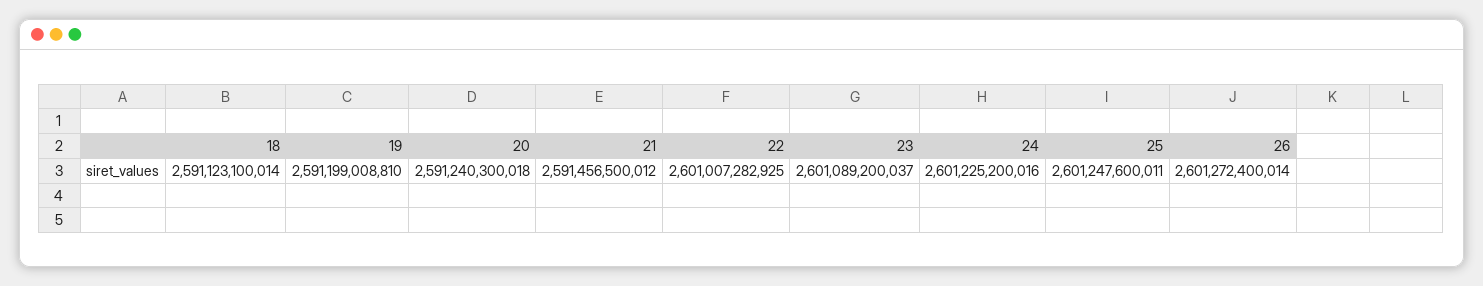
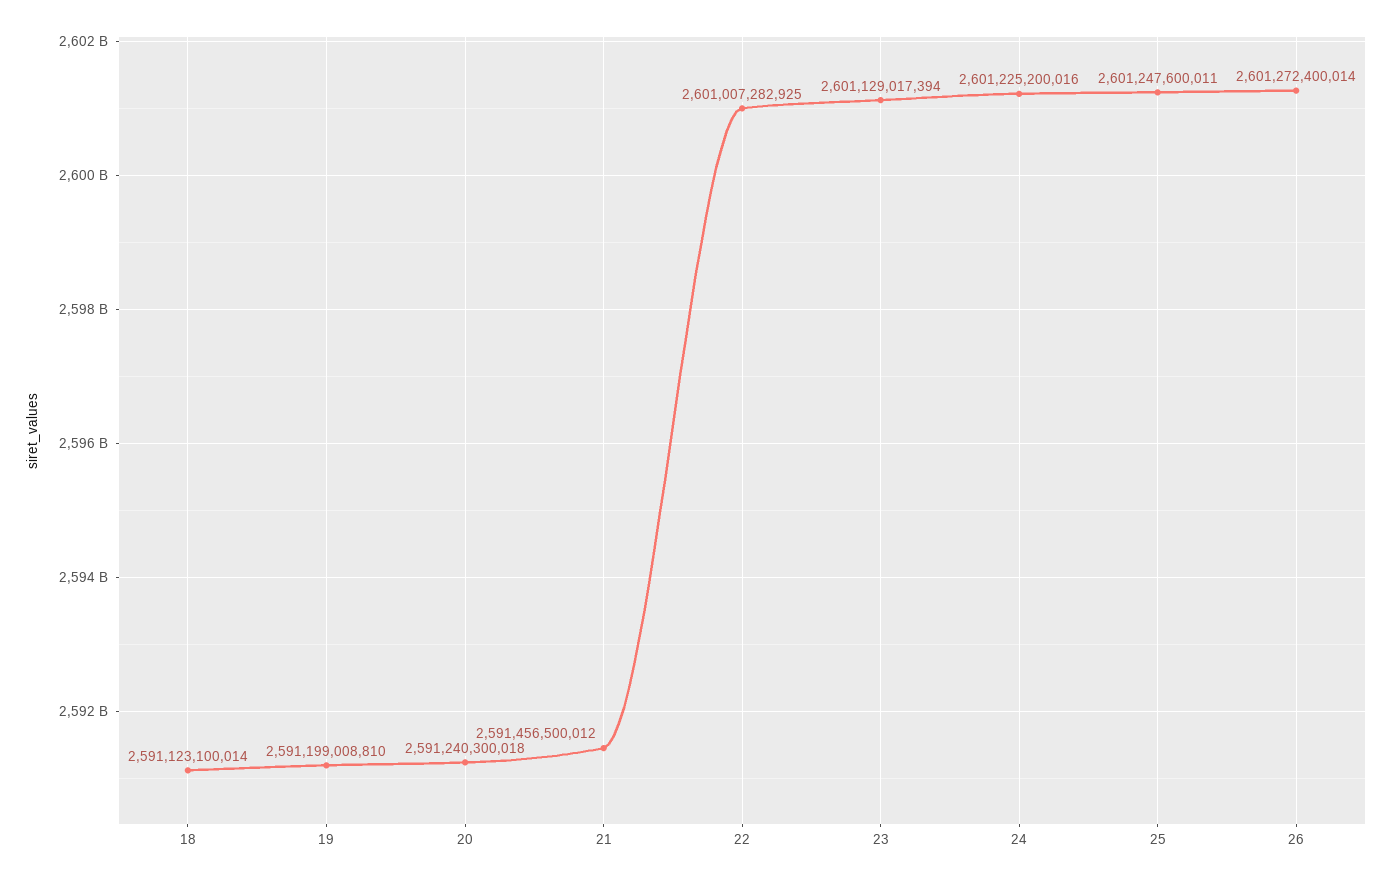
23: 2601089200037 -> 2601129017394

